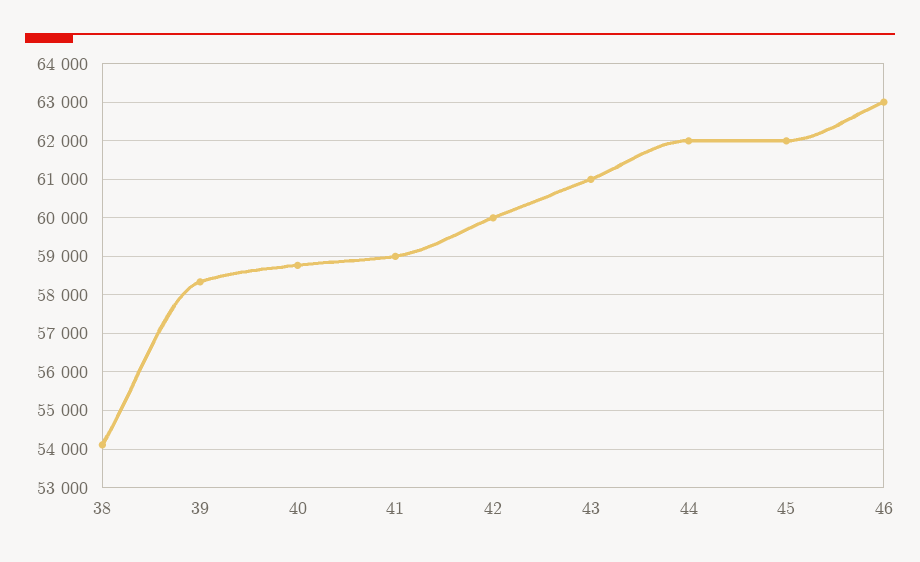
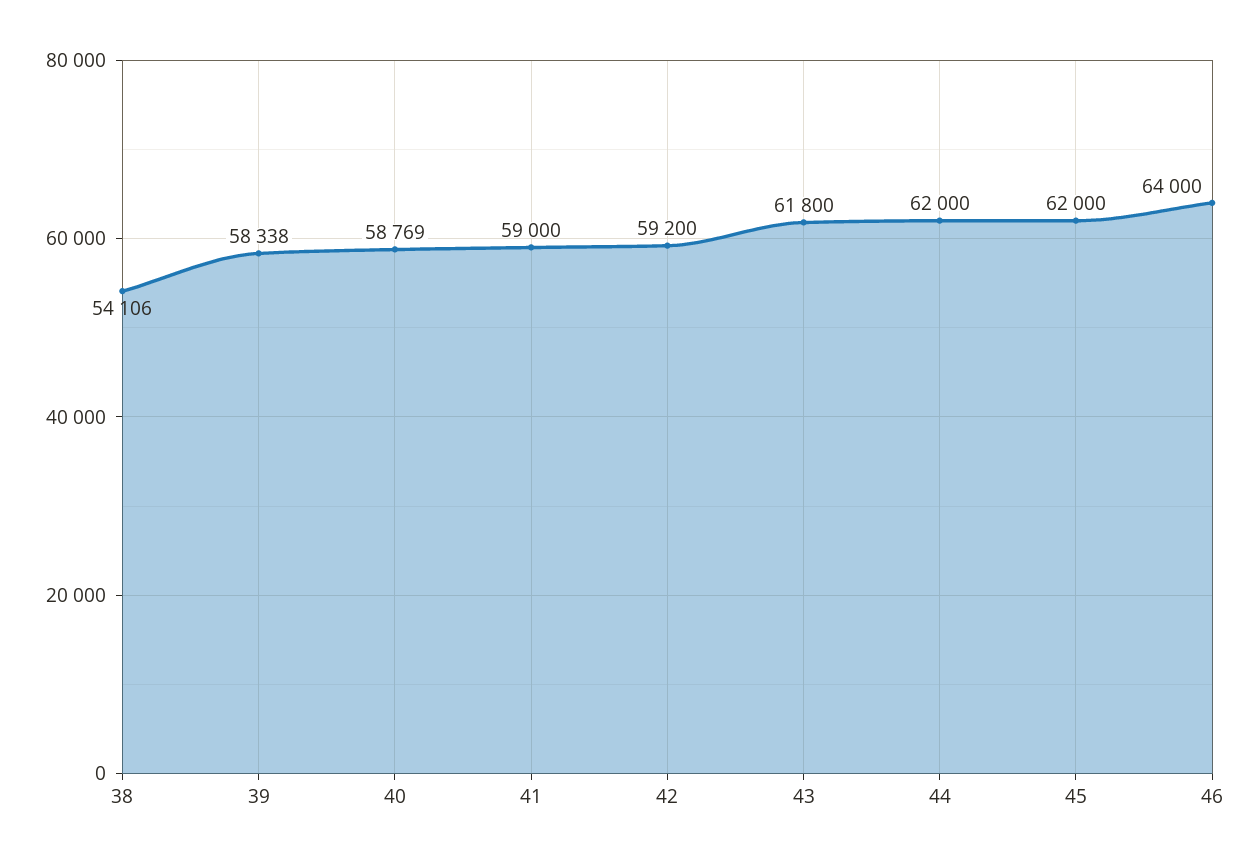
42: 60000 -> 59200
43: 61000 -> 61800
46: 63000 -> 64000

